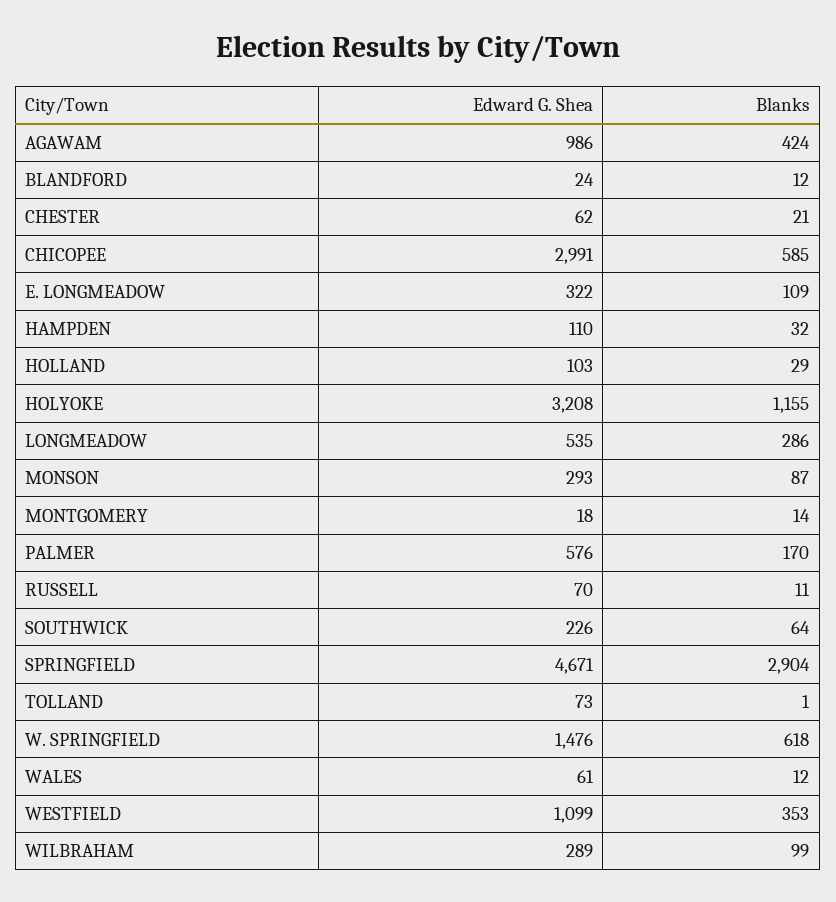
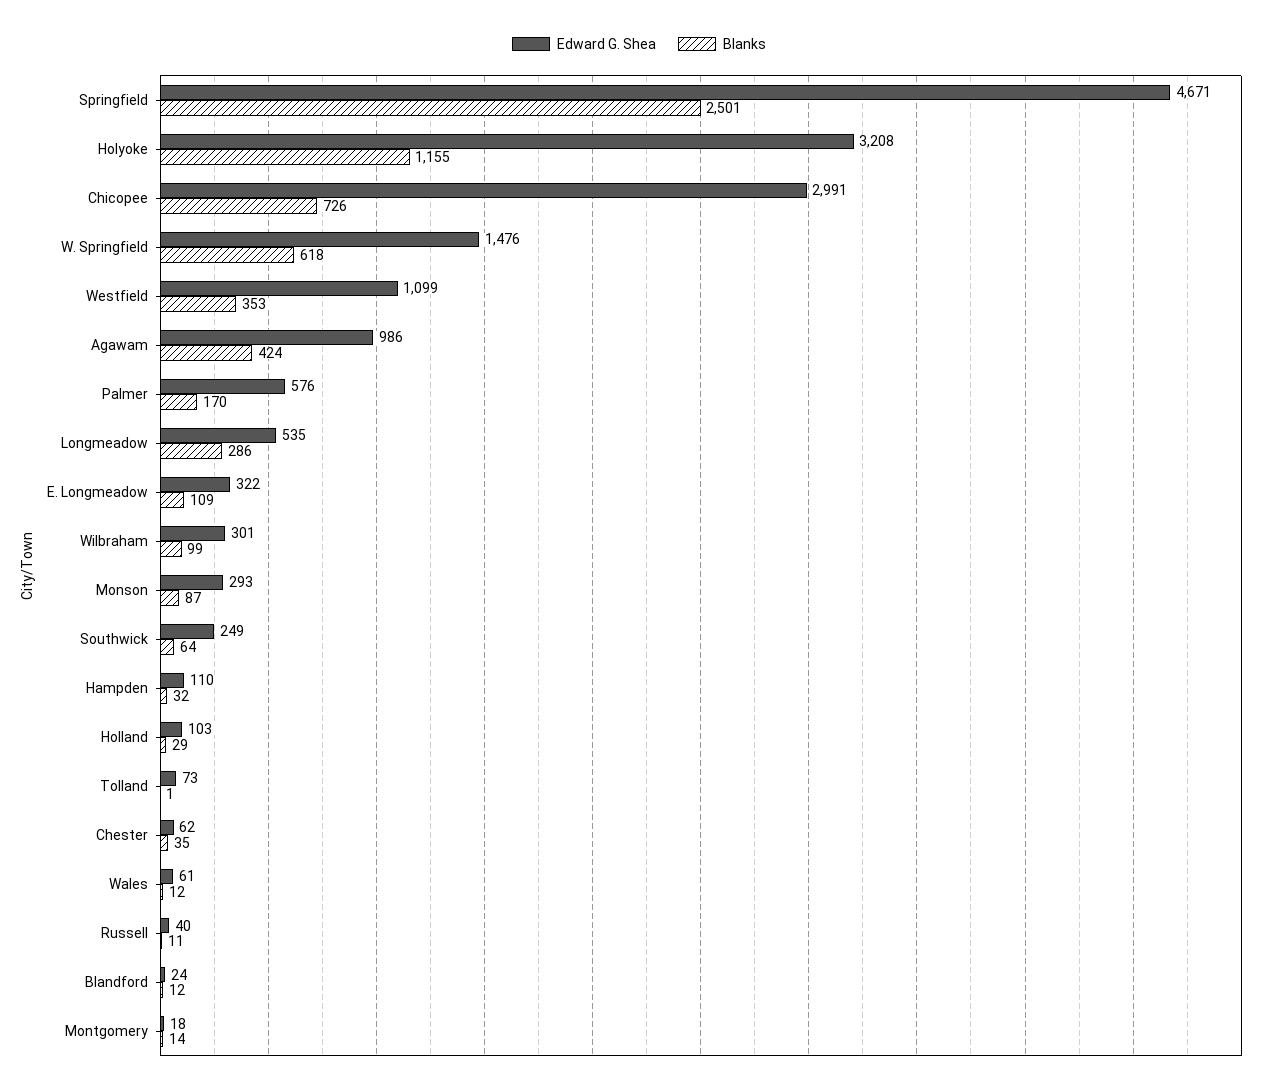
Blanks, CHESTER: 21 -> 35
Blanks, CHICOPEE: 585 -> 726
Edward G. Shea, RUSSELL: 70 -> 40
Edward G. Shea, SOUTHWICK: 226 -> 249
Blanks, SPRINGFIELD: 2904 -> 2501
Edward G. Shea, WILBRAHAM: 289 -> 301

